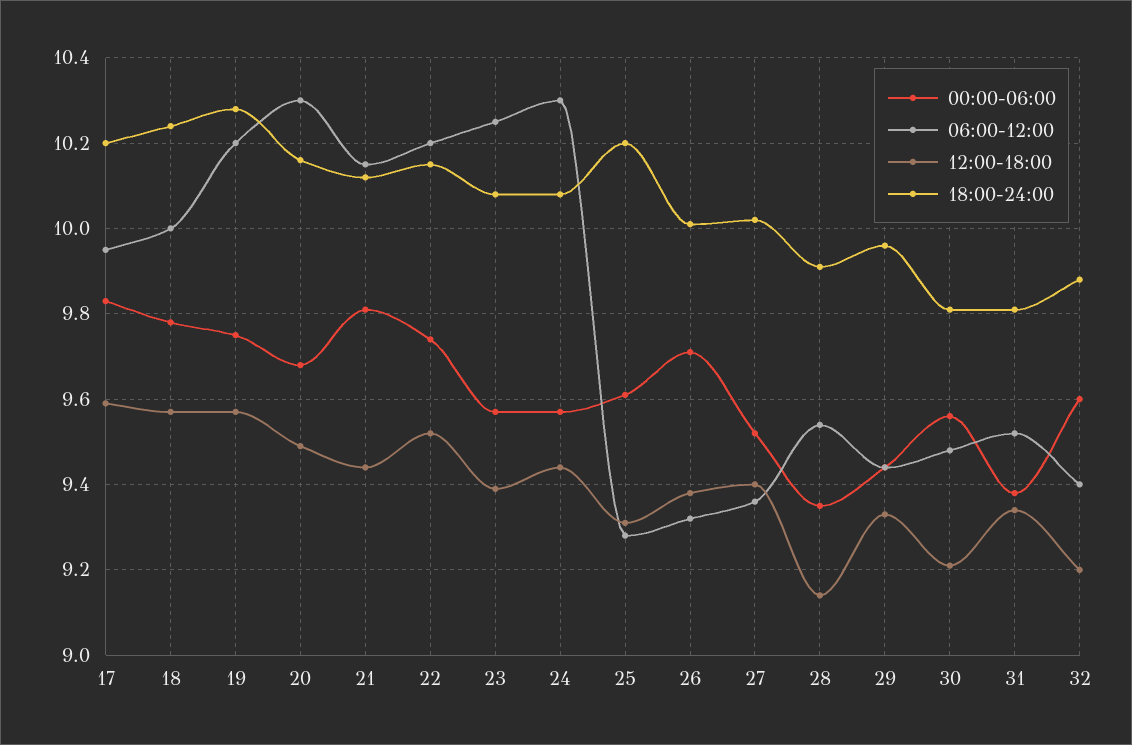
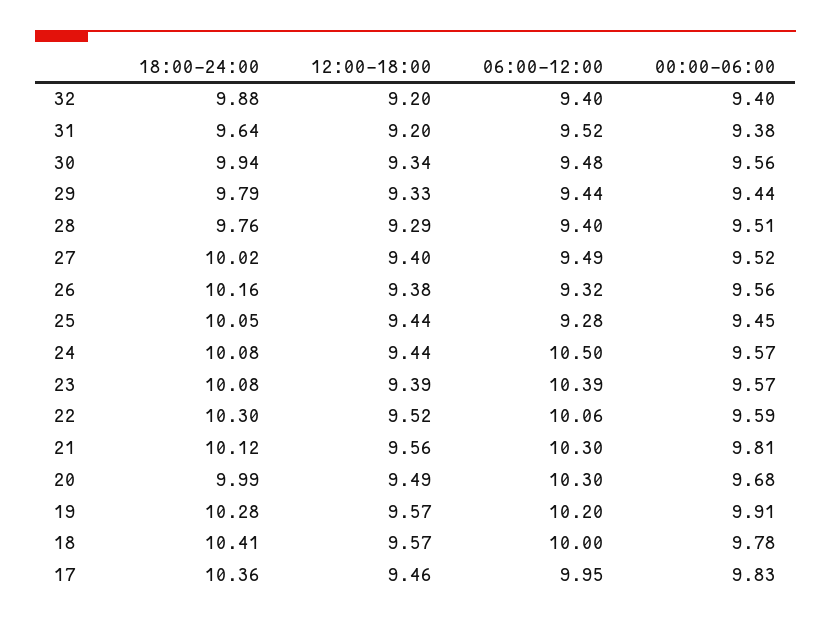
12:00-18:00, 17: 9.6 -> 9.46
18:00-24:00, 17: 10.2 -> 10.36
18:00-24:00, 18: 10.25 -> 10.41
00:00-06:00, 19: 9.75 -> 9.91
18:00-24:00, 20: 10.15 -> 9.99
06:00-12:00, 21: 10.15 -> 10.3
12:00-18:00, 21: 9.45 -> 9.56
00:00-06:00, 22: 9.75 -> 9.59
06:00-12:00, 22: 10.2 -> 10.06
18:00-24:00, 22: 10.15 -> 10.3
06:00-12:00, 23: 10.25 -> 10.39
06:00-12:00, 24: 10.3 -> 10.5
00:00-06:00, 25: 9.6 -> 9.45
12:00-18:00, 25: 9.3 -> 9.44
18:00-24:00, 25: 10.2 -> 10.05
00:00-06:00, 26: 9.7 -> 9.56
18:00-24:00, 26: 10 -> 10.16
06:00-12:00, 27: 9.35 -> 9.49
00:00-06:00, 28: 9.35 -> 9.51
06:00-12:00, 28: 9.55 -> 9.4
12:00-18:00, 28: 9.15 -> 9.29
18:00-24:00, 28: 9.9 -> 9.76
18:00-24:00, 29: 9.95 -> 9.79
12:00-18:00, 30: 9.2 -> 9.34
18:00-24:00, 30: 9.8 -> 9.94
12:00-18:00, 31: 9.35 -> 9.2
18:00-24:00, 31: 9.8 -> 9.64
00:00-06:00, 32: 9.6 -> 9.4

